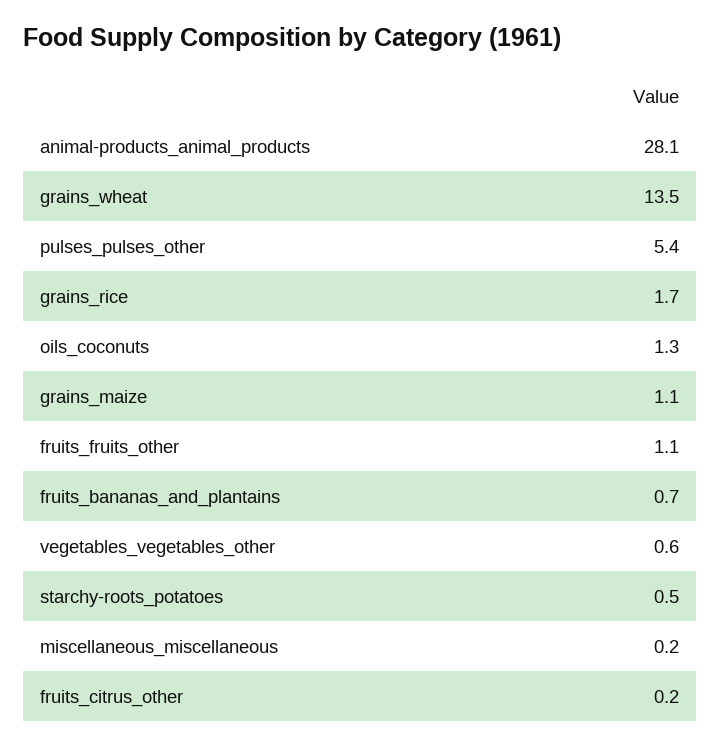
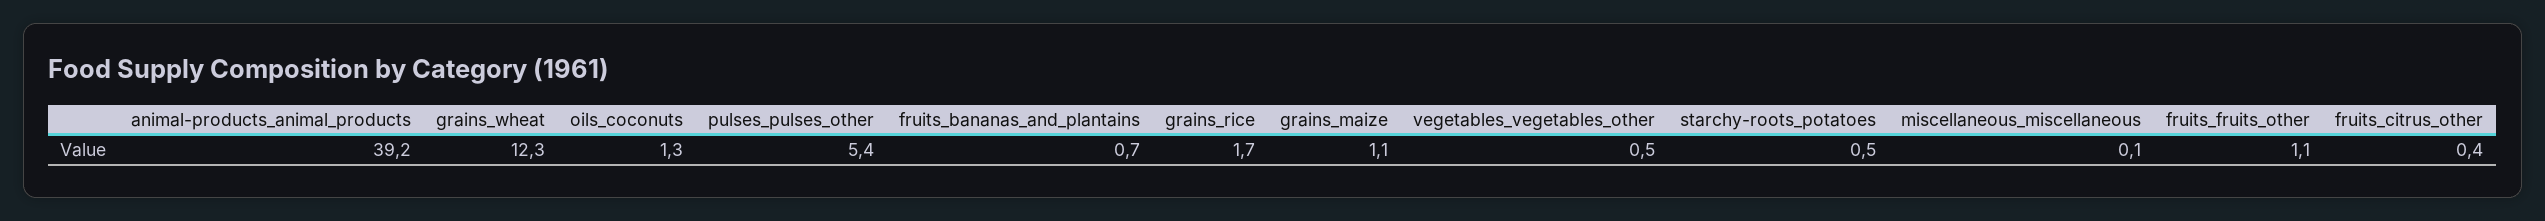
animal-products_animal_products: 28.1 -> 39.2
grains_wheat: 13.5 -> 12.3
vegetables_vegetables_other: 0.6 -> 0.5
miscellaneous_miscellaneous: 0.2 -> 0.1
fruits_citrus_other: 0.2 -> 0.4

